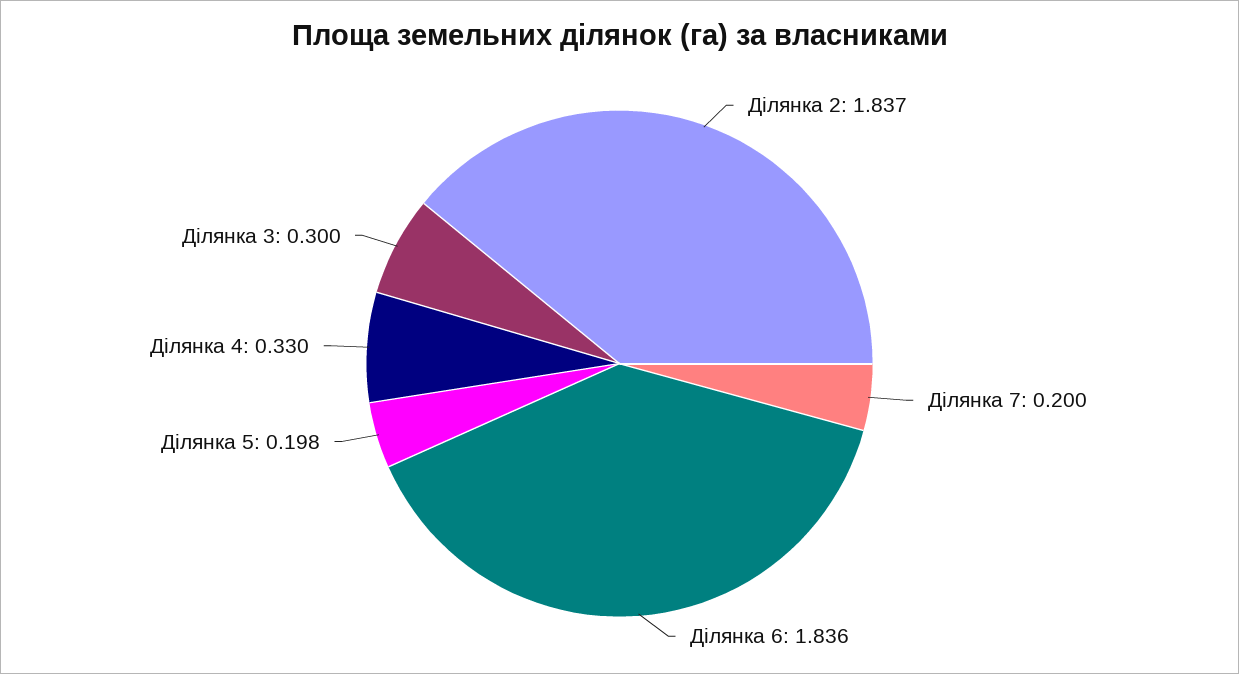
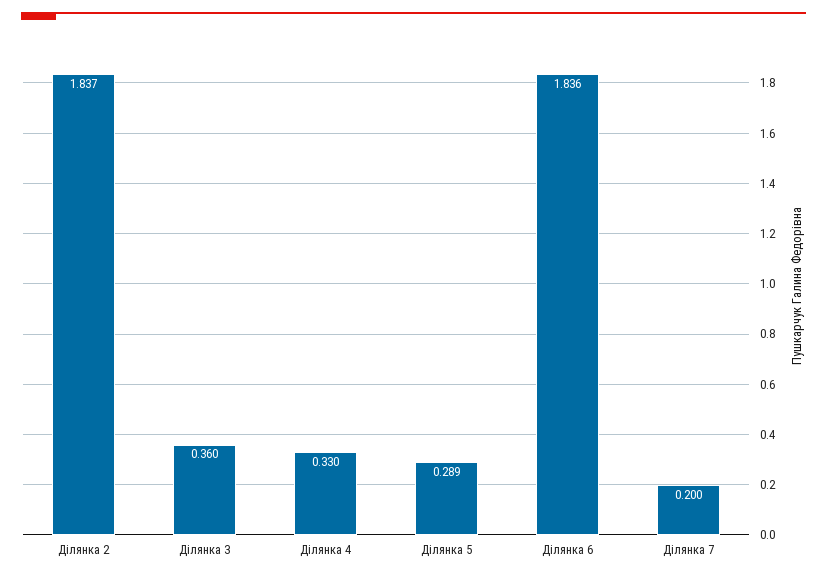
Ділянка 5: 0.198 -> 0.289
Ділянка 3: 0.3 -> 0.36

